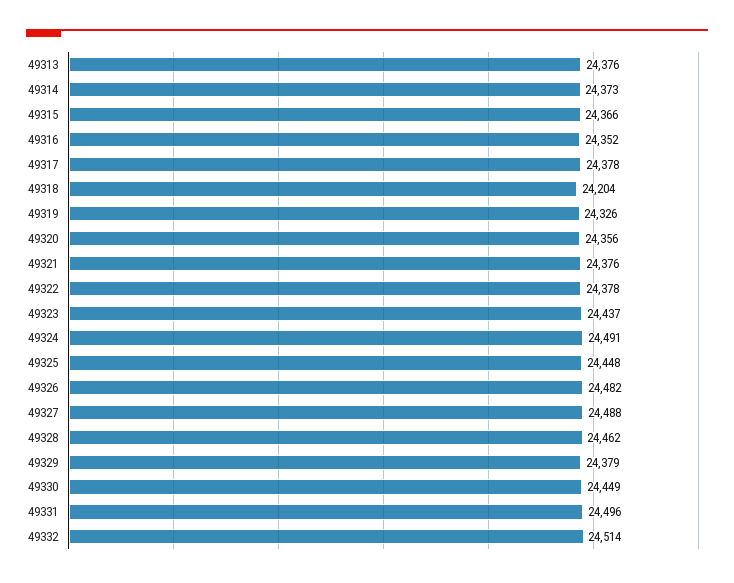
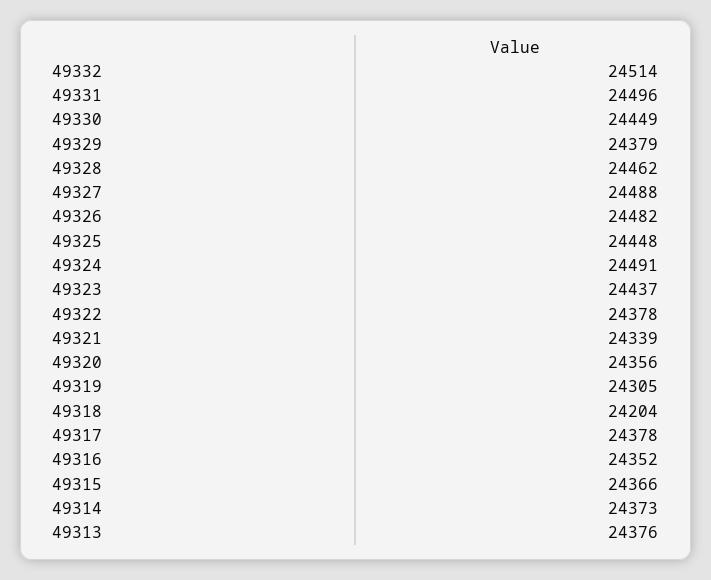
49319: 24326 -> 24305
49321: 24376 -> 24339

